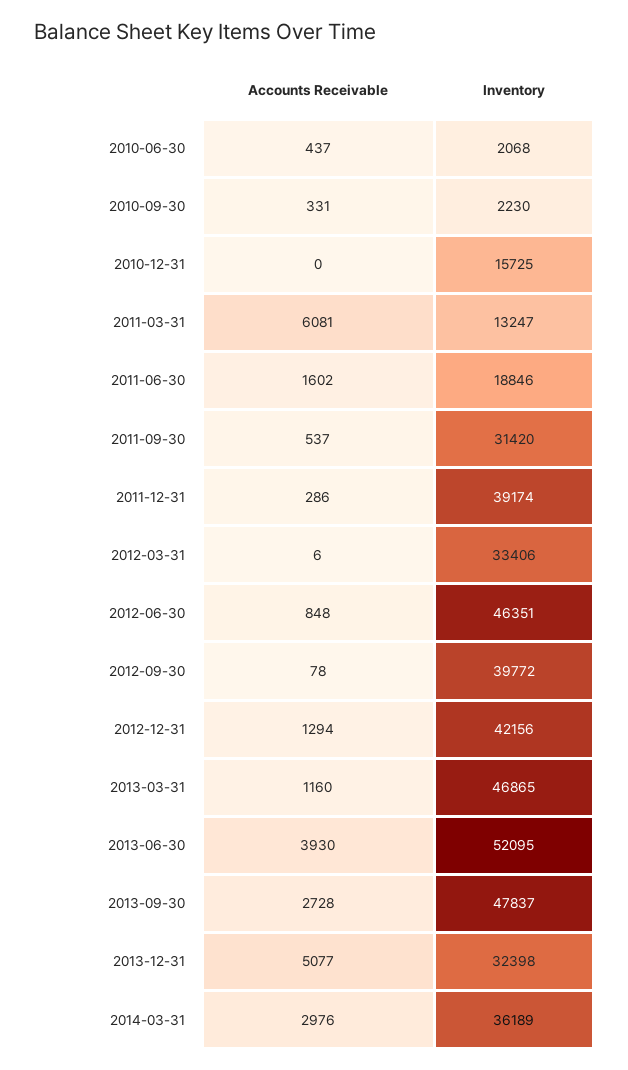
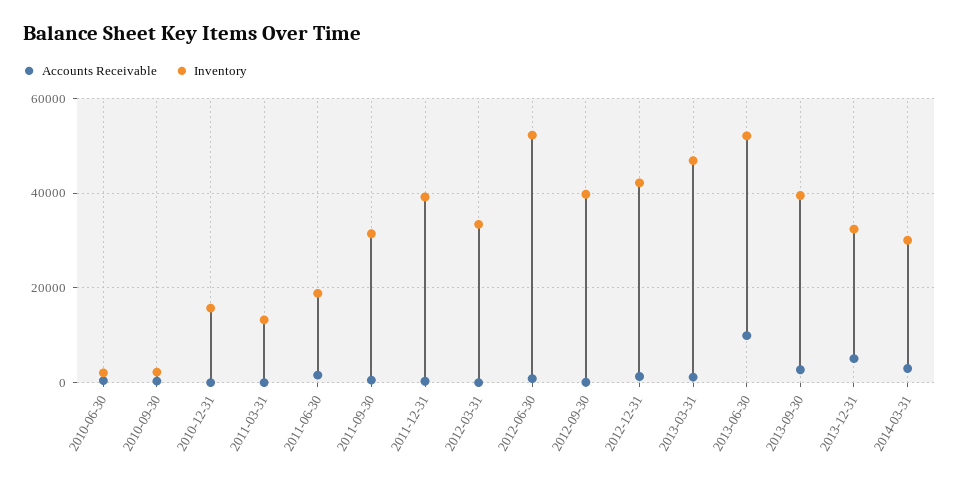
Accounts Receivable, 2011-03-31: 6081 -> 0
Inventory, 2012-06-30: 46351 -> 52000
Accounts Receivable, 2013-06-30: 3930 -> 10000
Inventory, 2013-09-30: 47837 -> 40000
Inventory, 2014-03-31: 36189 -> 30000

